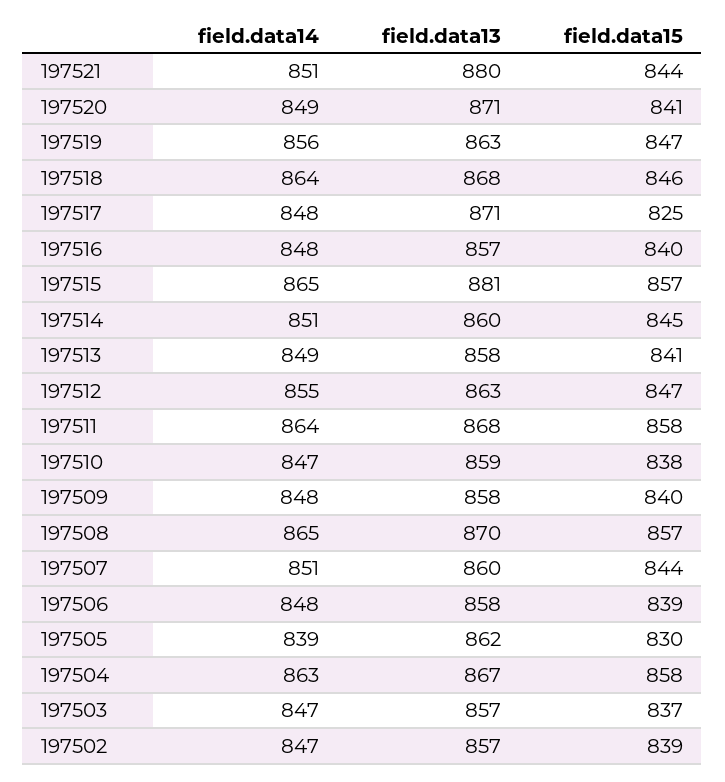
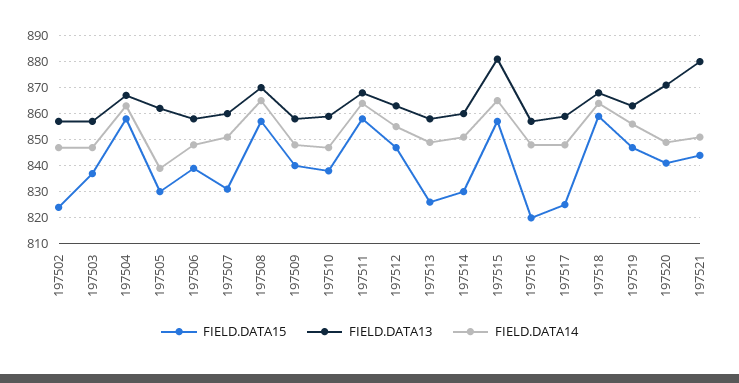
field.data15, 197518: 846 -> 860
field.data13, 197517: 871 -> 860
field.data15, 197516: 840 -> 820
field.data15, 197514: 845 -> 830
field.data15, 197513: 841 -> 825
field.data15, 197507: 844 -> 830
field.data15, 197502: 839 -> 825

